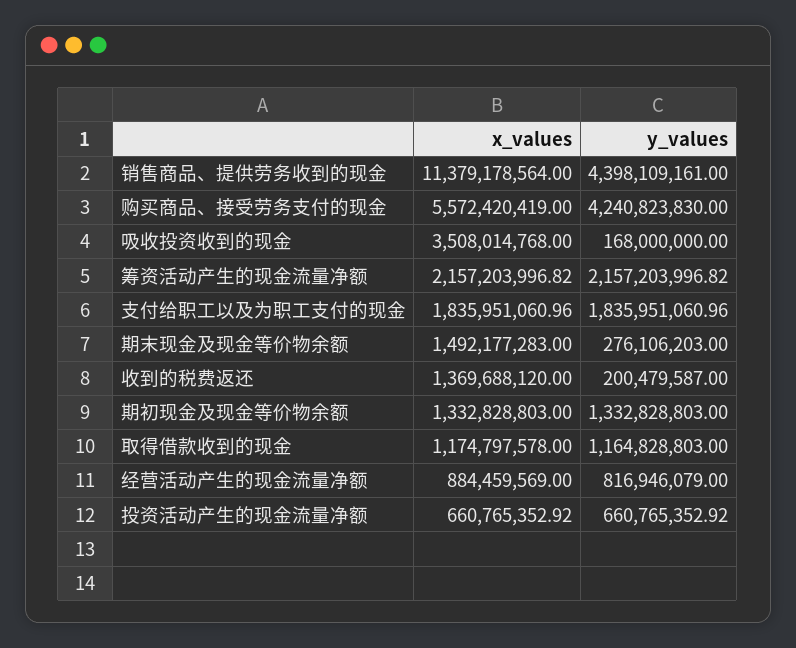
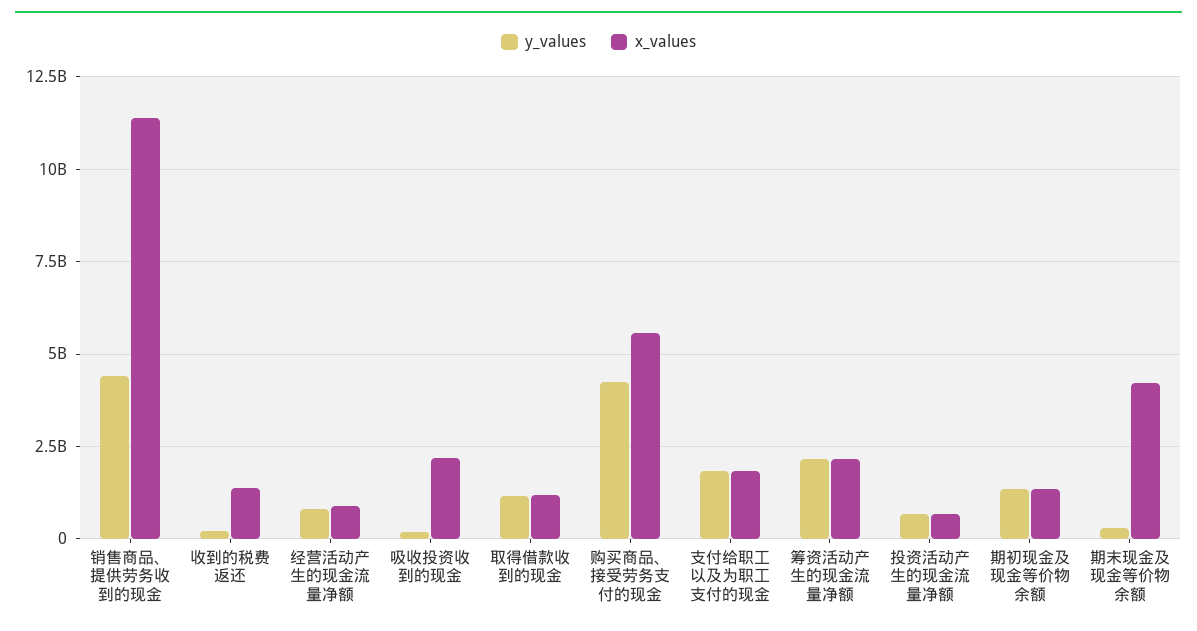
x_values, 吸收投资收到的现金: 3508014768 -> 2250000000
x_values, 期末现金及现金等价物余额: 1492177283 -> 4250000000

